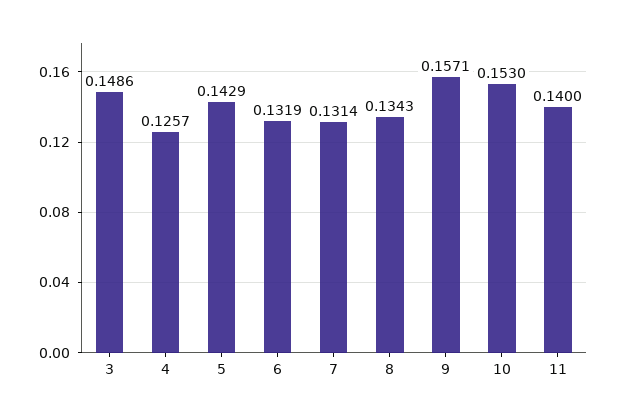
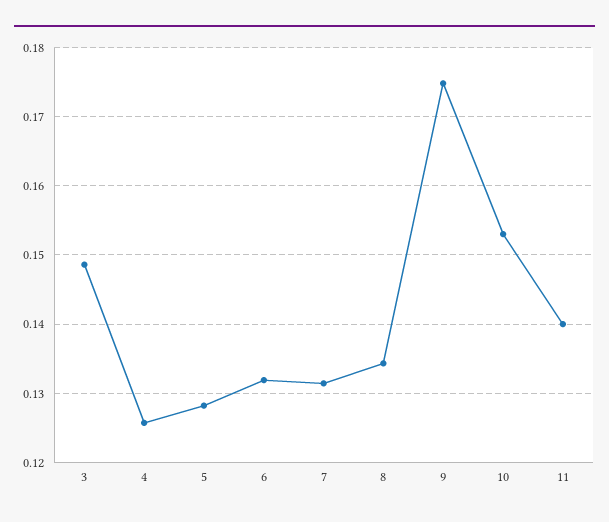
5: 0.1429 -> 0.128
9: 0.1571 -> 0.175

